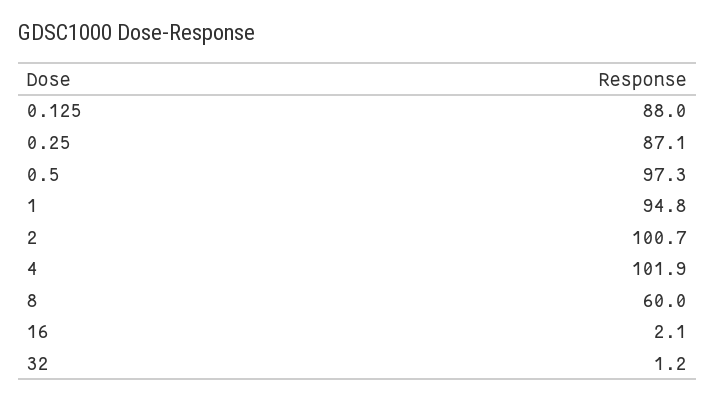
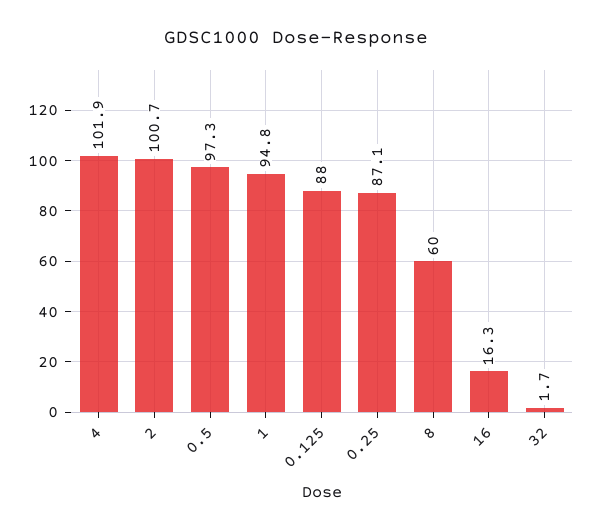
16: 2.1 -> 16.3
32: 1.2 -> 1.7

